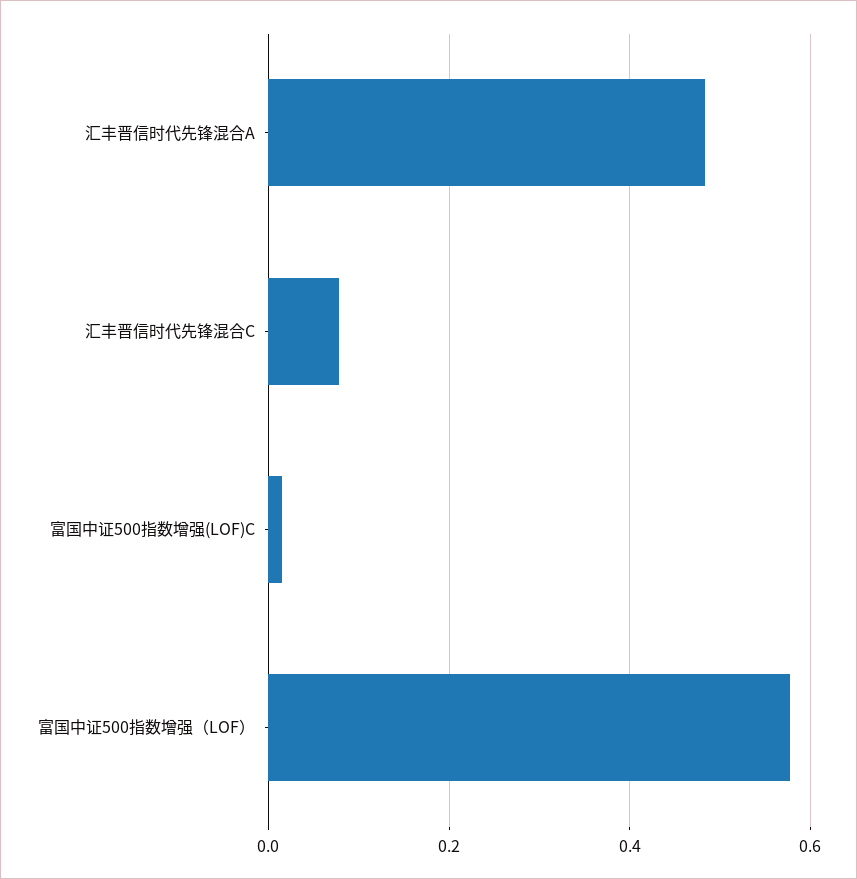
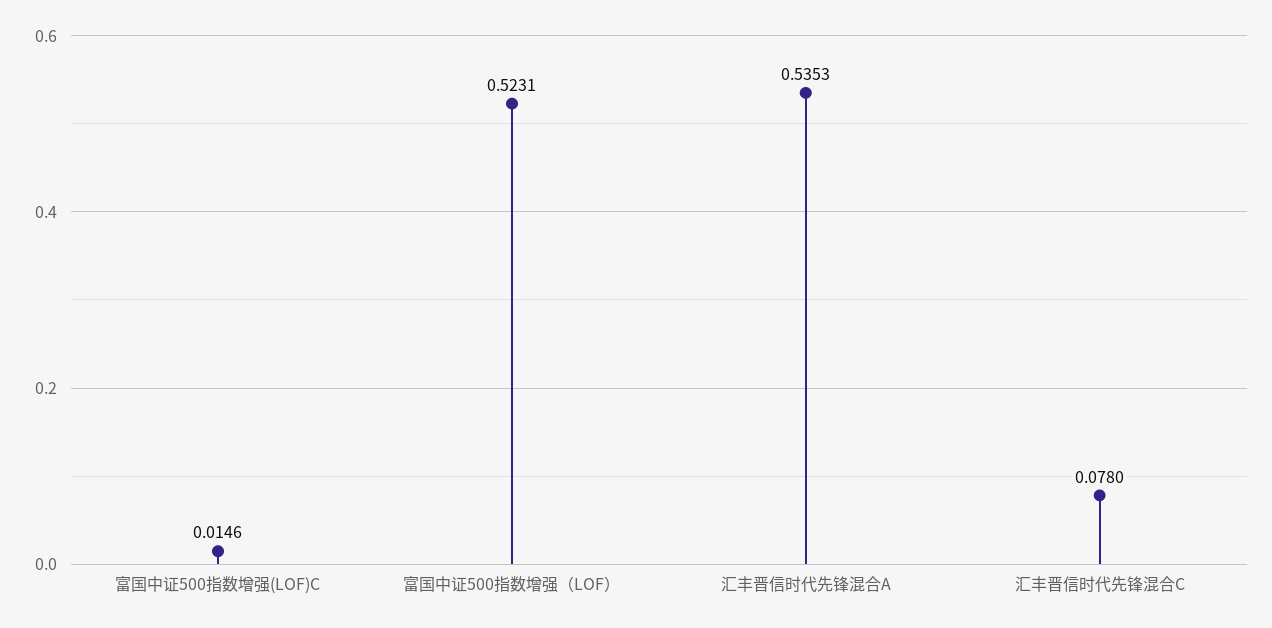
汇丰晋信时代先锋混合A: 0.48 -> 0.5353
富国中证500指数增强（LOF）: 0.58 -> 0.5231

